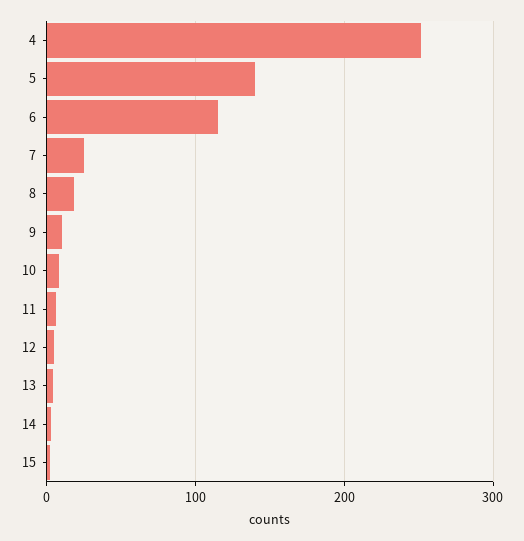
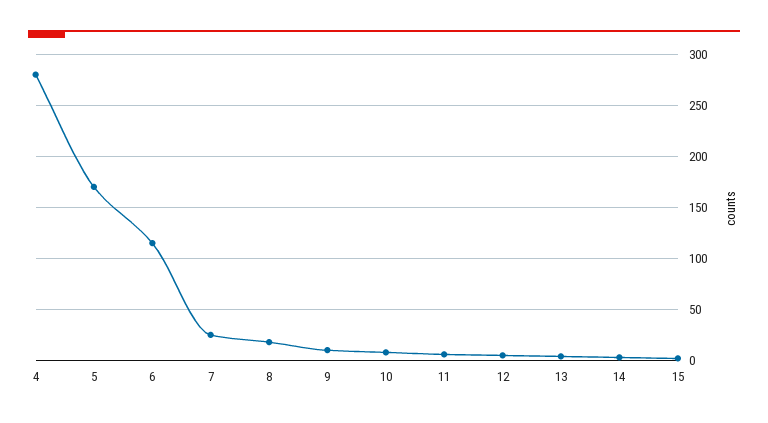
4: 250 -> 280
5: 140 -> 170

